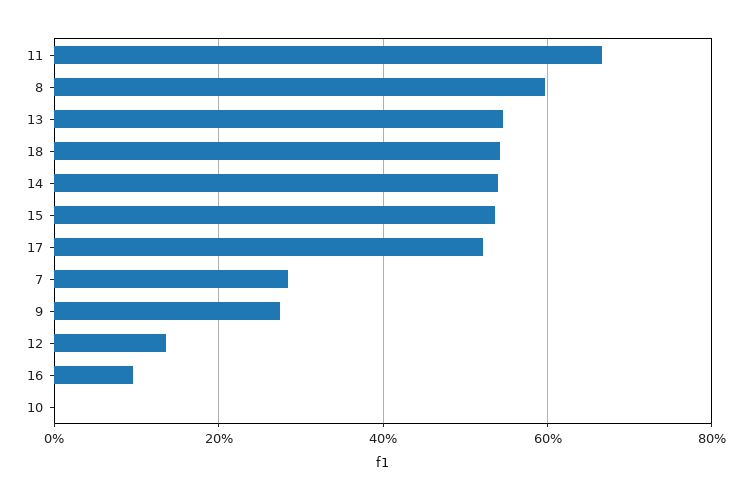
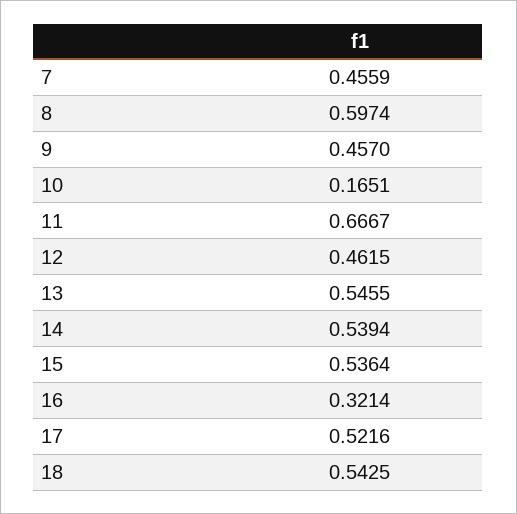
7: 0.28 -> 0.4559
9: 0.28 -> 0.457
12: 0.14 -> 0.4615
16: 0.1 -> 0.3214
10: 0 -> 0.1651

